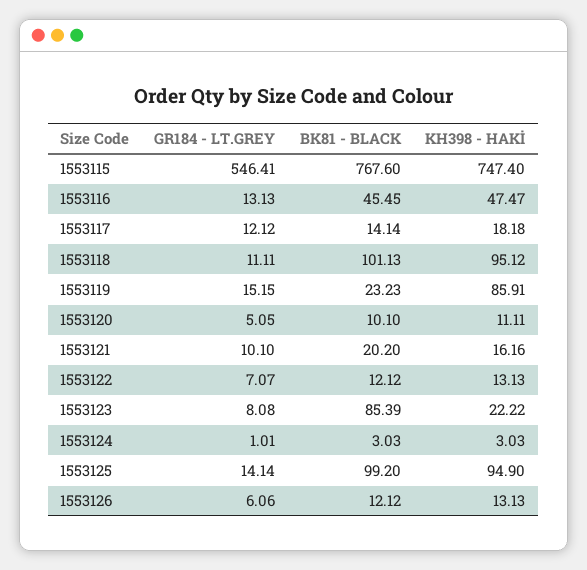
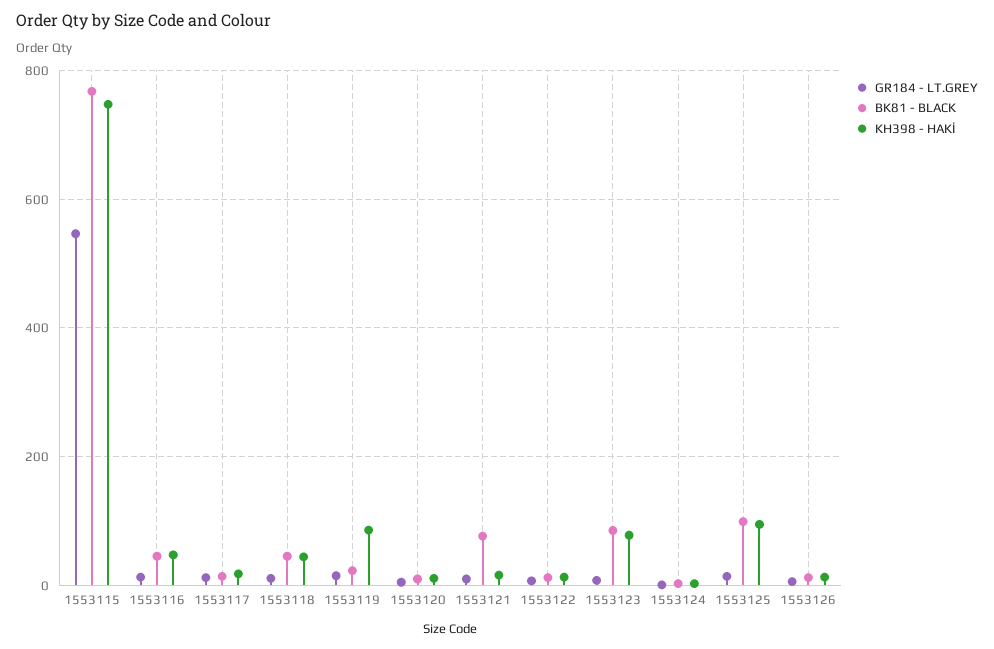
BK81 - BLACK, 1553118: 101.13 -> 40
KH398 - HAKİ, 1553118: 95.12 -> 40
BK81 - BLACK, 1553121: 20.2 -> 80
KH398 - HAKİ, 1553123: 22.22 -> 80

